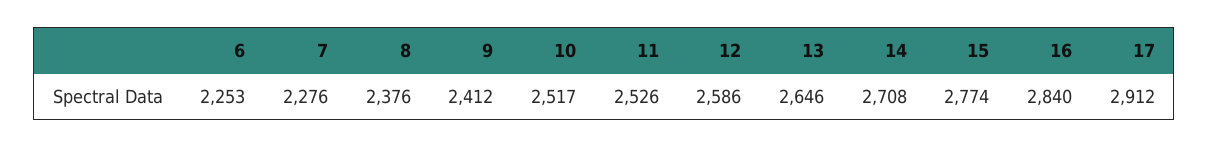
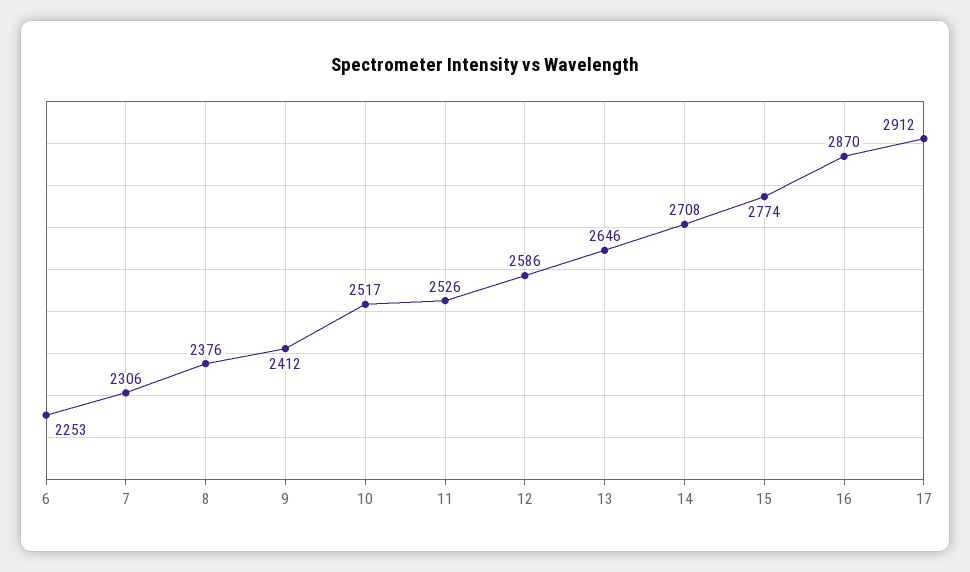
7: 2276 -> 2306
16: 2840 -> 2870

